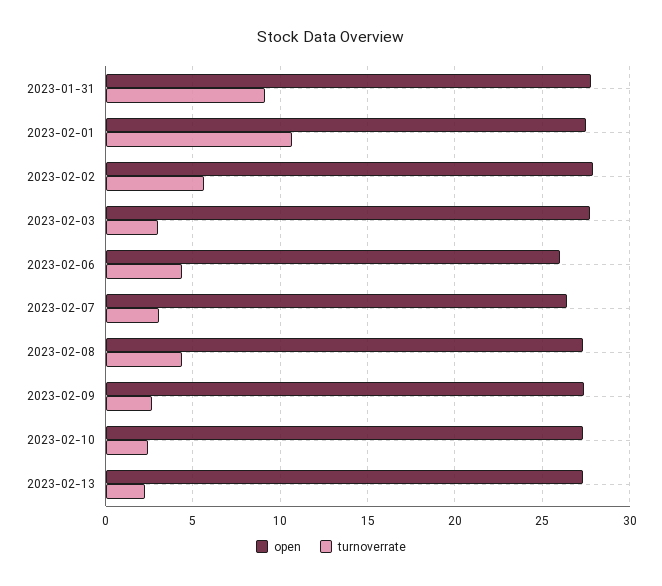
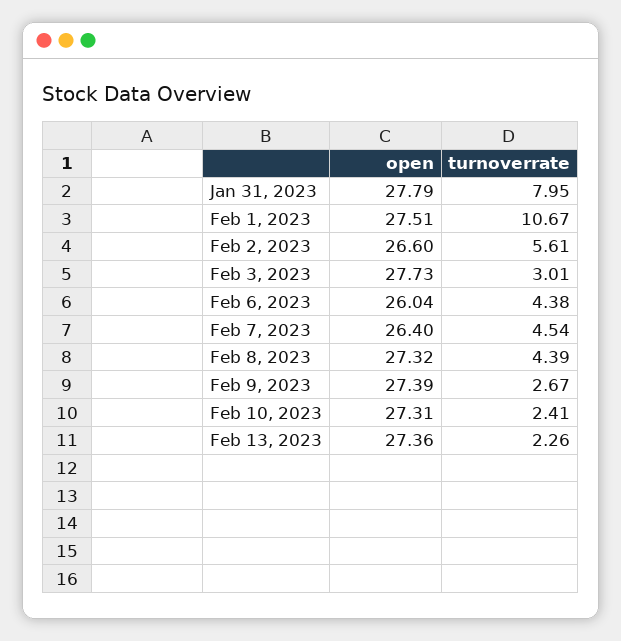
turnoverrate, 2023-01-31: 9 -> 7.95
open, 2023-02-02: 28 -> 26.6
turnoverrate, 2023-02-07: 3 -> 4.54

